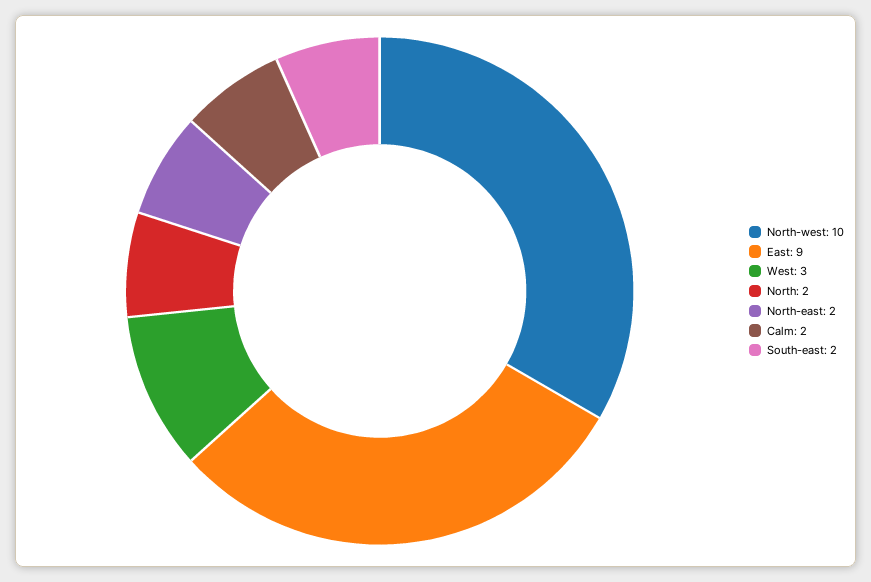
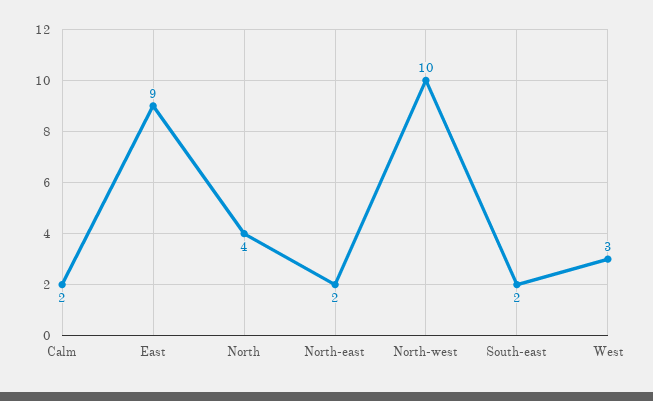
North: 2 -> 4

